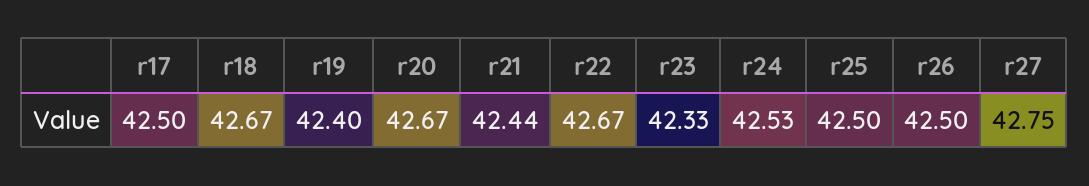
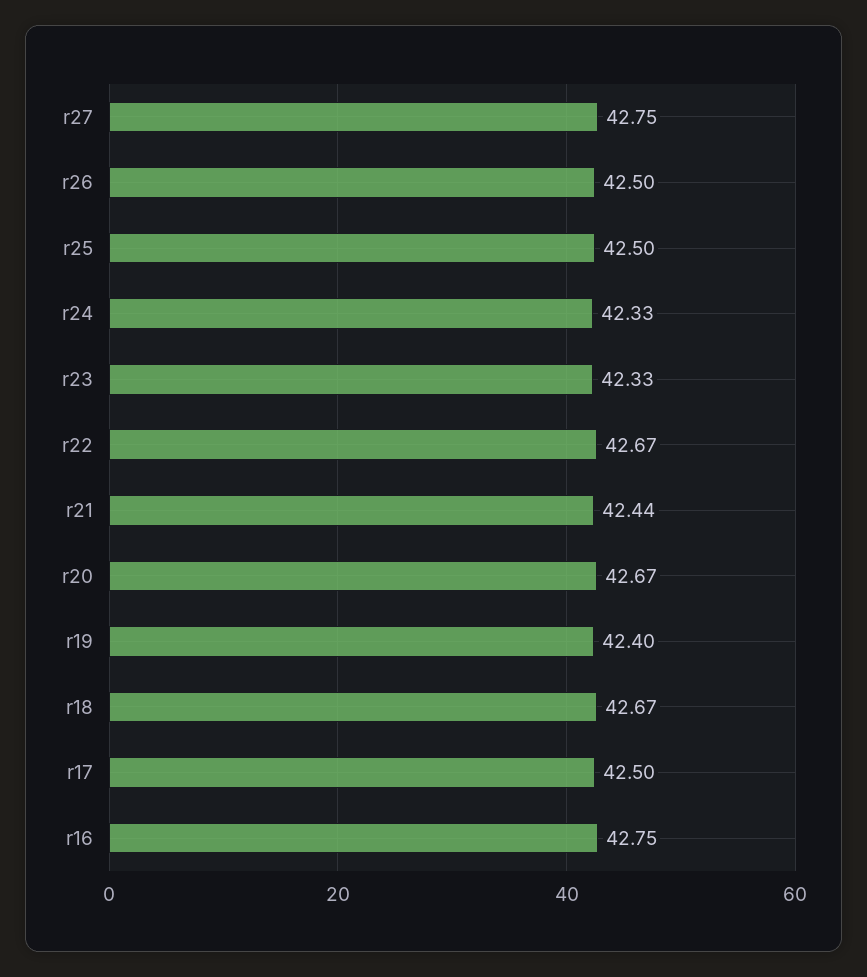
r24: 42.53 -> 42.33
r16: none -> 42.75

